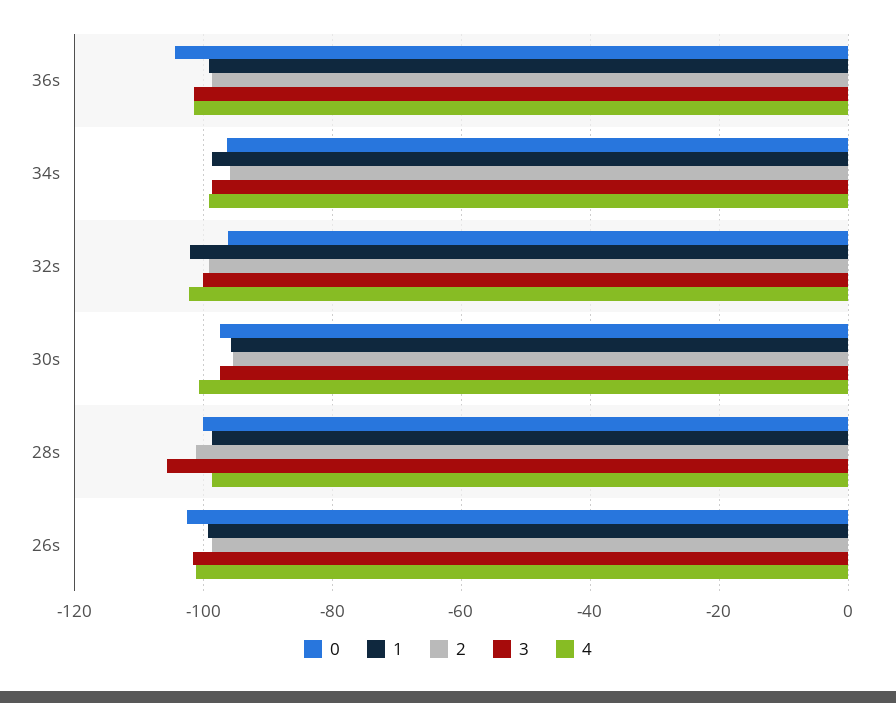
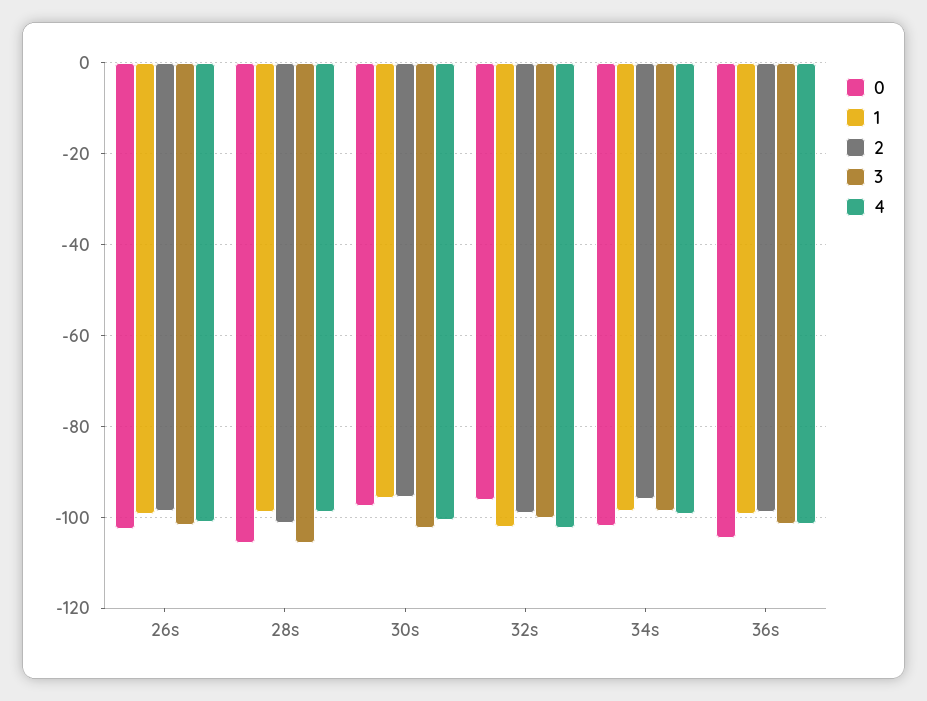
0, 34s: -96 -> -102
3, 30s: -98 -> -102
0, 28s: -100 -> -106

